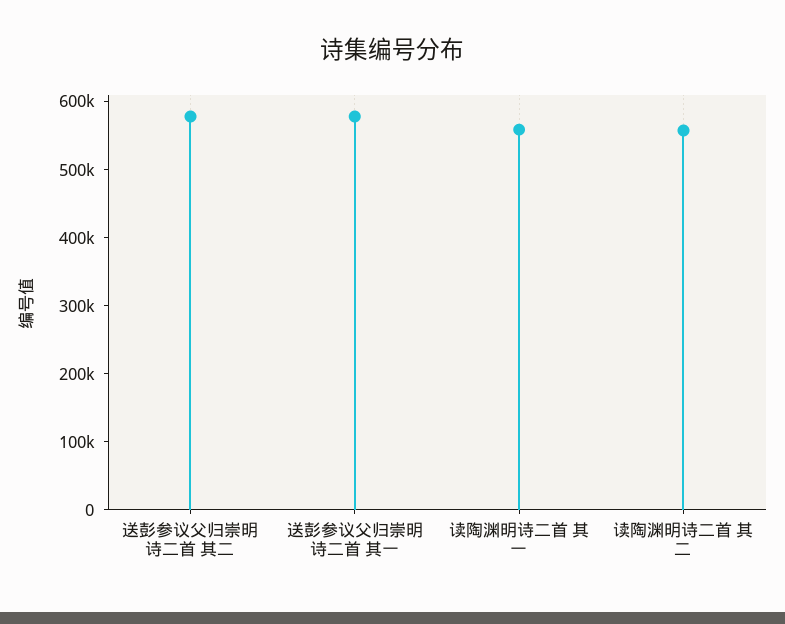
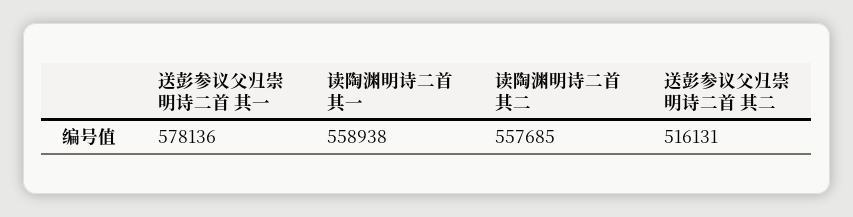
送彭参议父归崇明诗二首 其二: 580000 -> 516131

